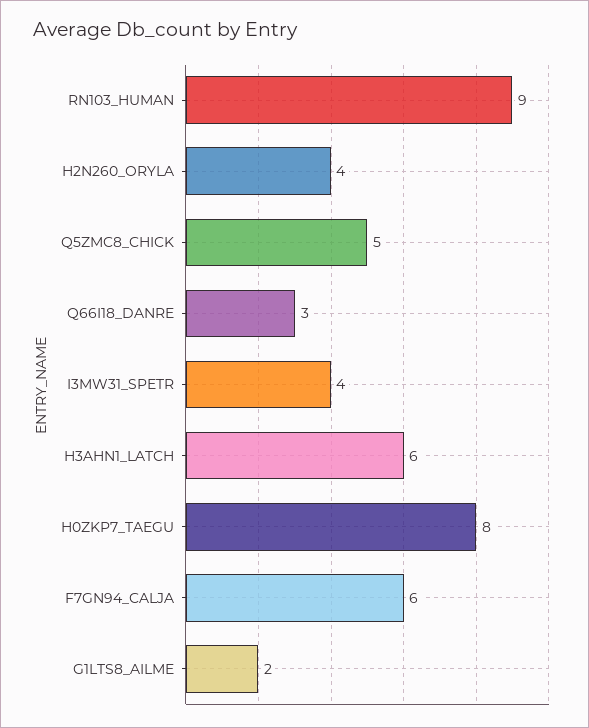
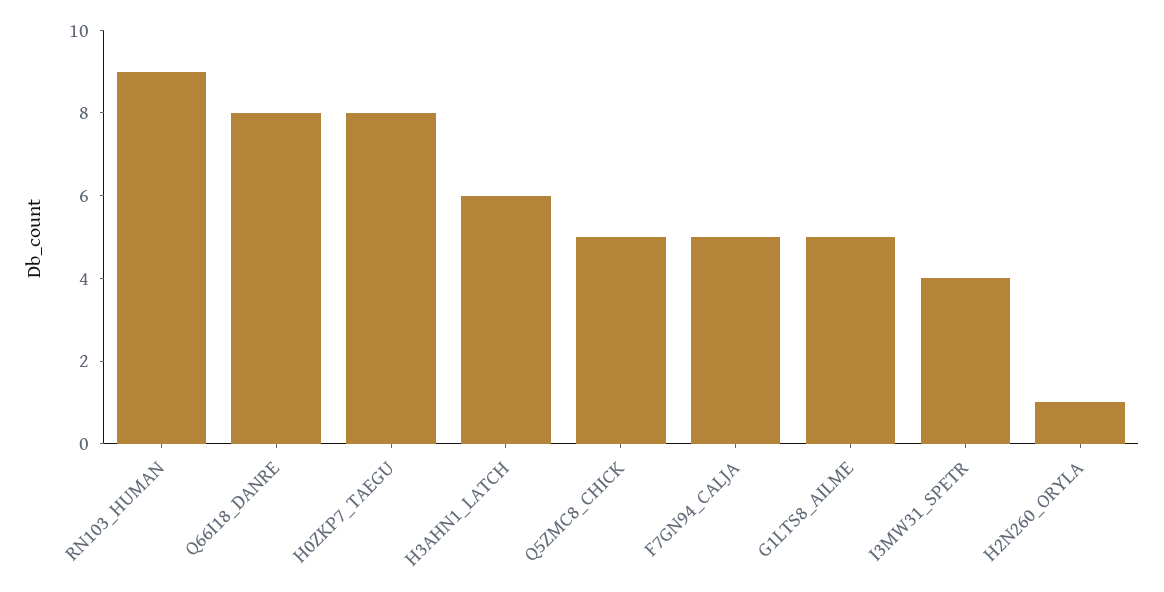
H2N260_ORYLA: 4 -> 1
Q66I18_DANRE: 3 -> 8
F7GN94_CALJA: 6 -> 5
G1LTS8_AILME: 2 -> 5

